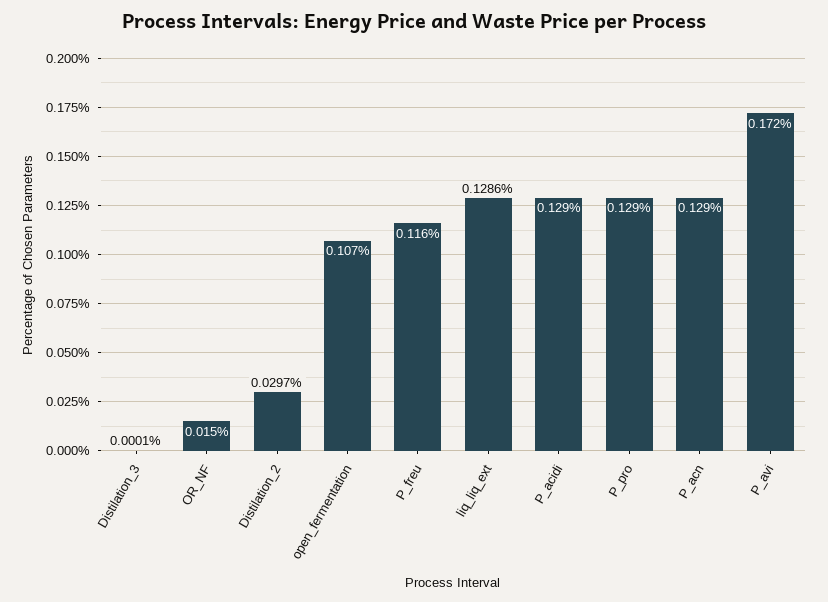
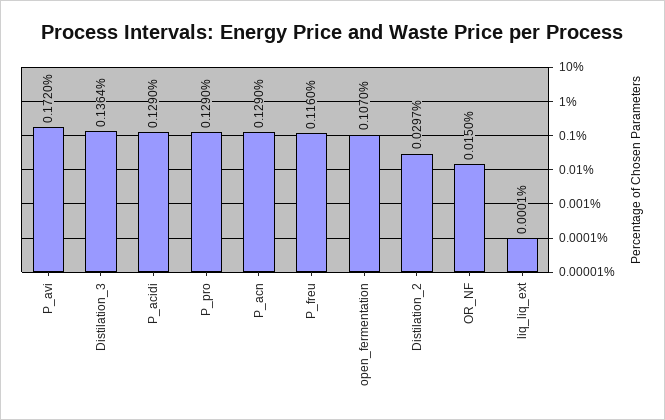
Distilation_3: 0.0001 -> 0.1364
liq_liq_ext: 0.1286 -> 0.0001

